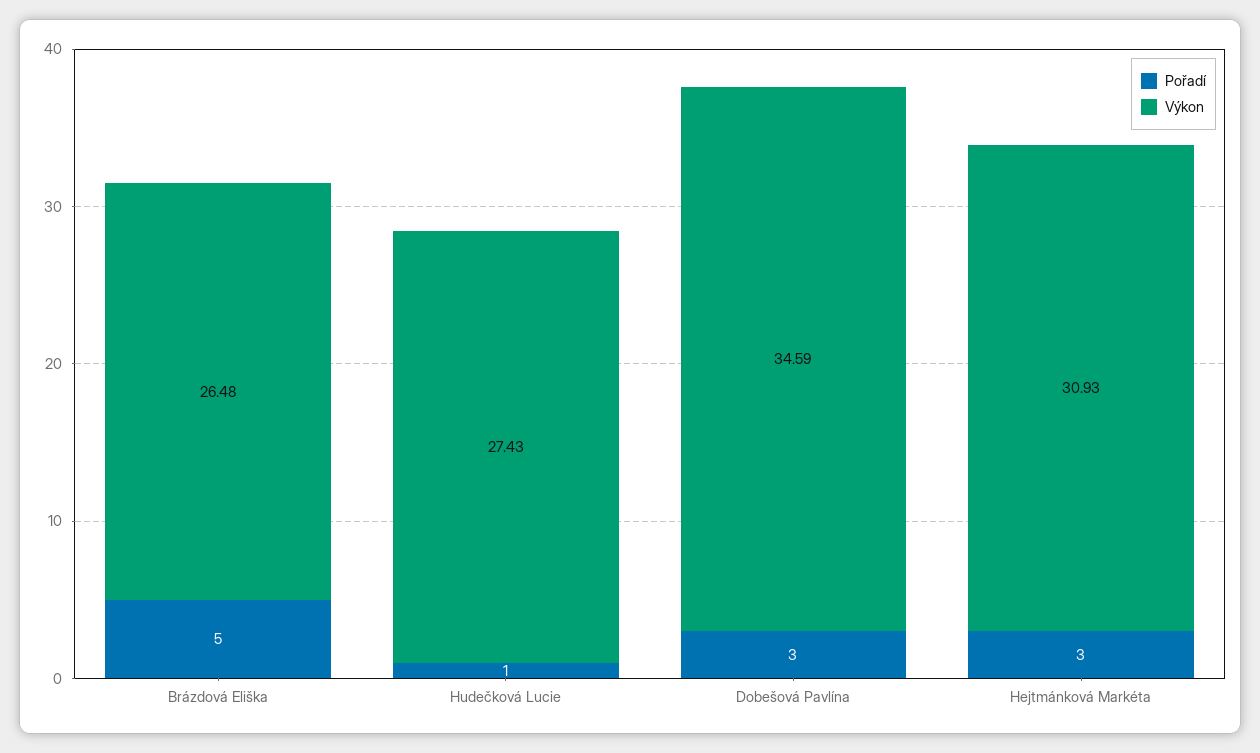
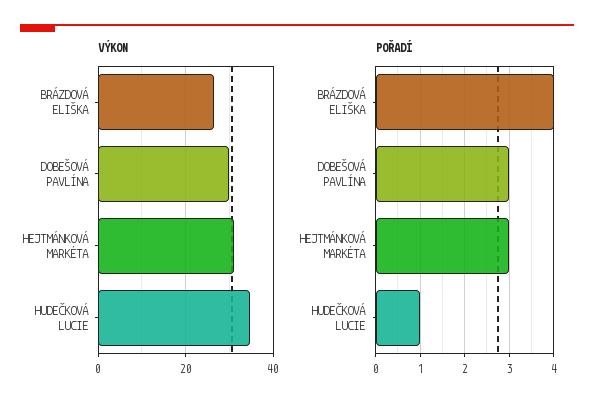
Pořadí, Brázdová Eliška: 5 -> 4
Výkon, Hudečková Lucie: 27.43 -> 34
Výkon, Dobešová Pavlína: 34.59 -> 30

